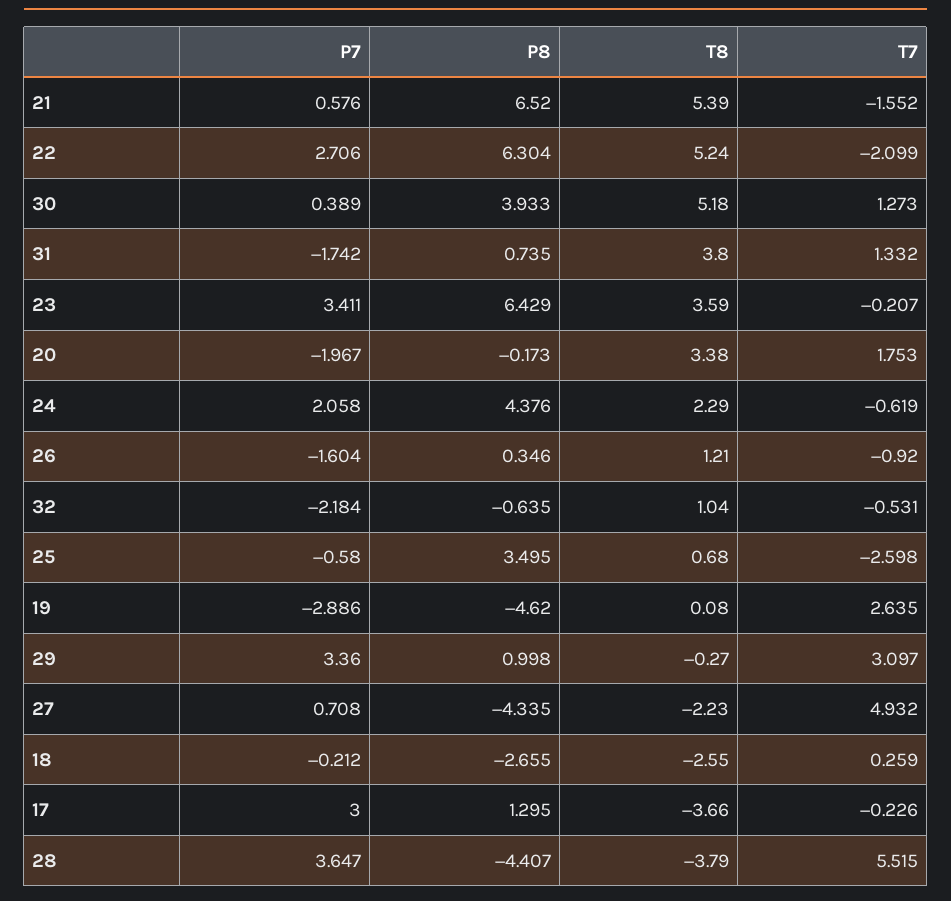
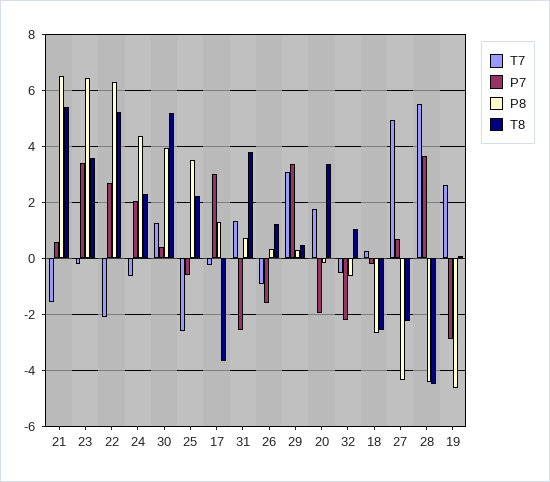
P7, 31: -1.742 -> -2.5
T8, 25: 0.68 -> 2.25
P8, 29: 0.998 -> 0.25
T8, 29: -0.27 -> 0.5
T8, 28: -3.79 -> -4.5

